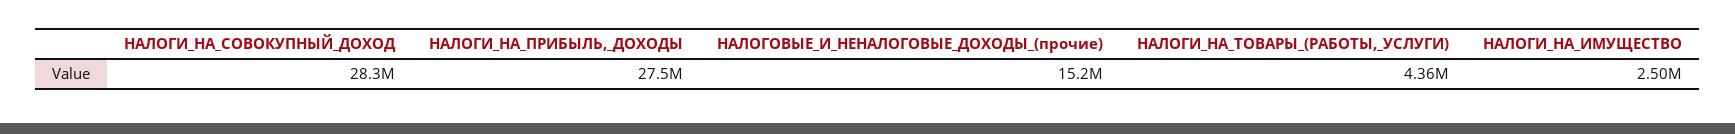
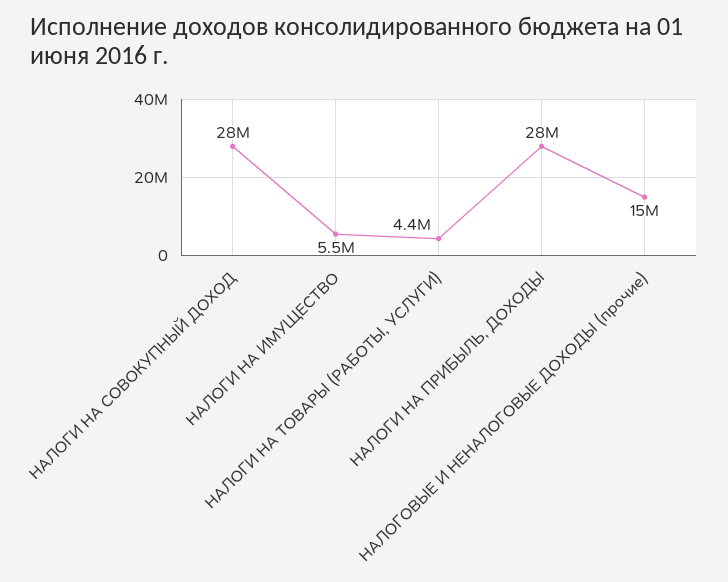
НАЛОГИ_НА_ИМУЩЕСТВО: 2500000 -> 5500000

